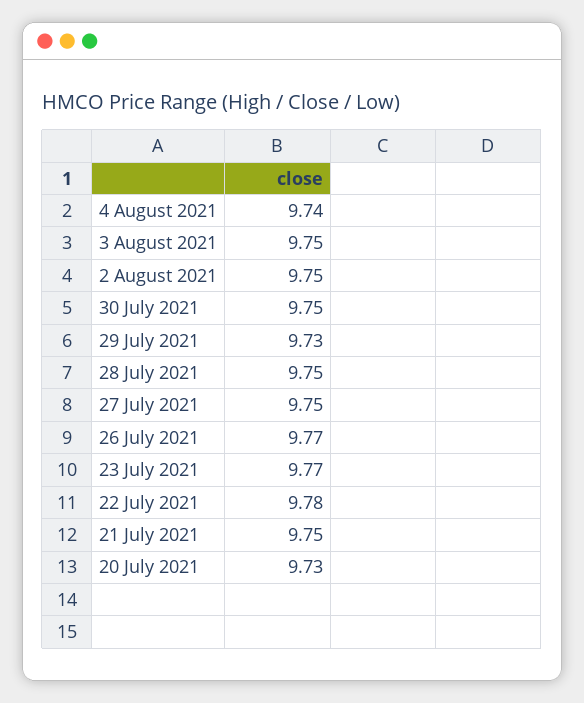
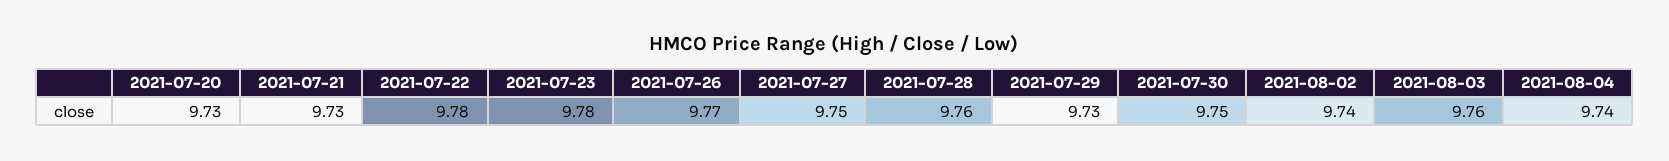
3 August 2021: 9.75 -> 9.76
2 August 2021: 9.75 -> 9.74
28 July 2021: 9.75 -> 9.76
23 July 2021: 9.77 -> 9.78
21 July 2021: 9.75 -> 9.73

